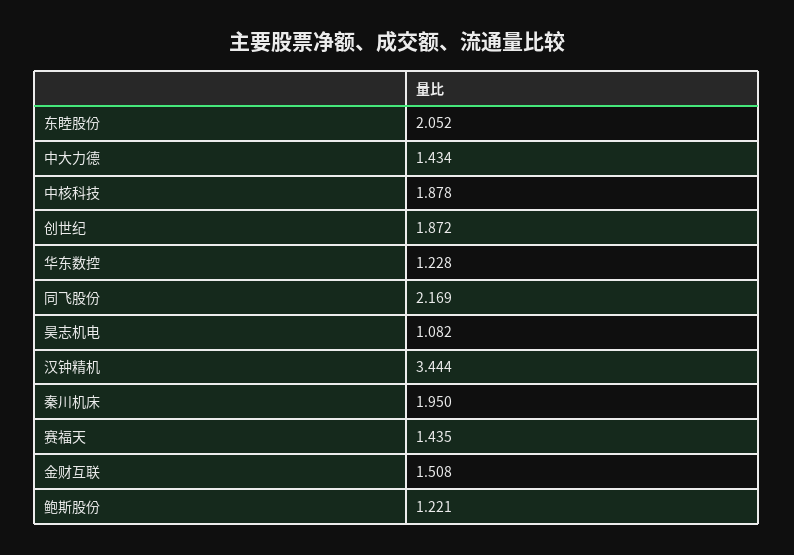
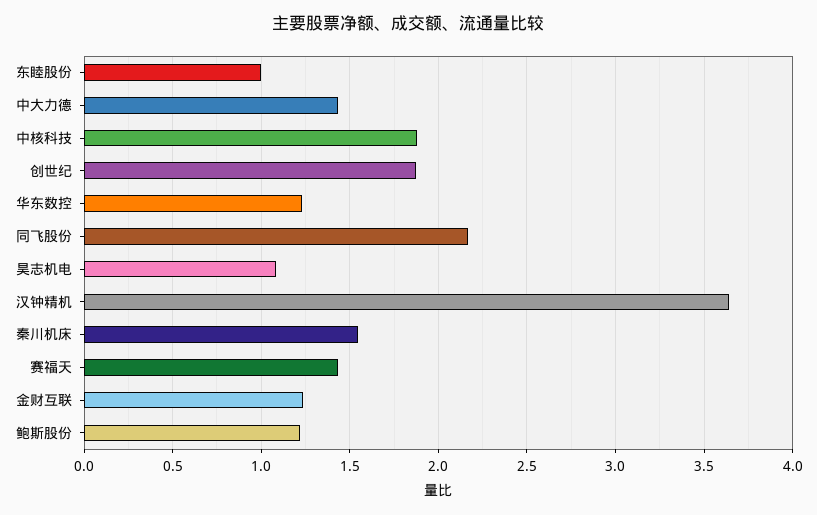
东睦股份: 2.052 -> 1
汉钟精机: 3.444 -> 3.65
秦川机床: 1.95 -> 1.55
金财互联: 1.508 -> 1.25

